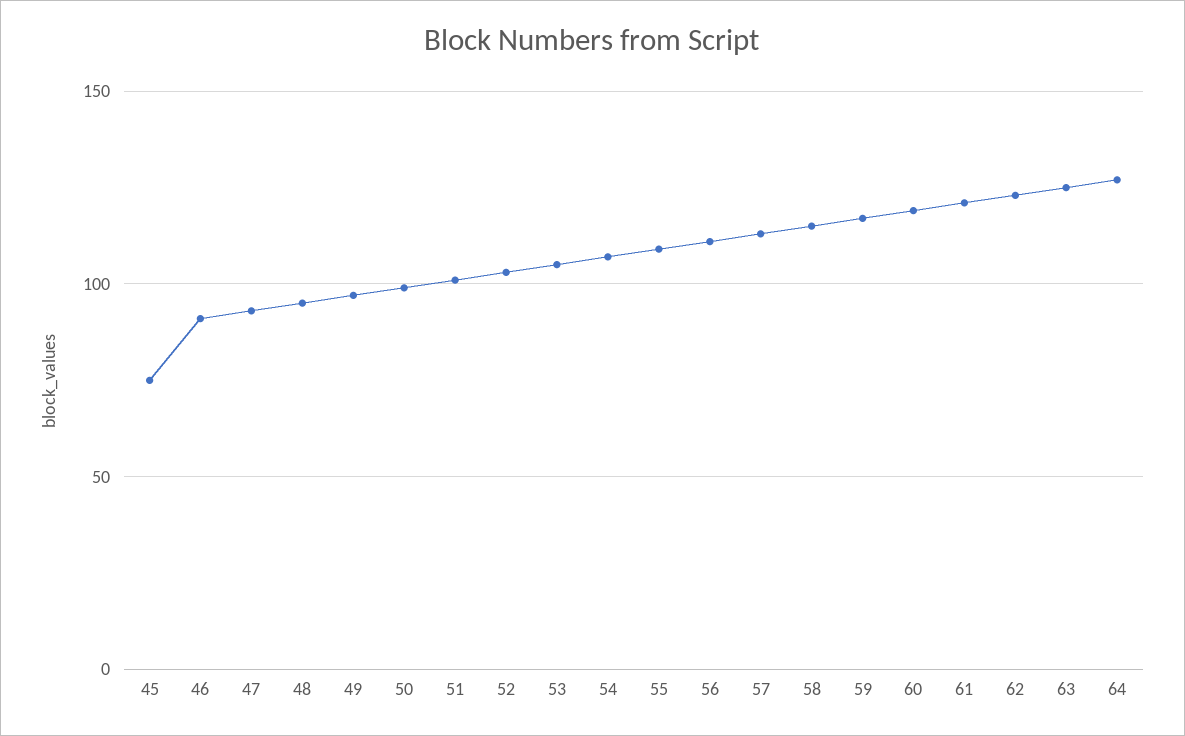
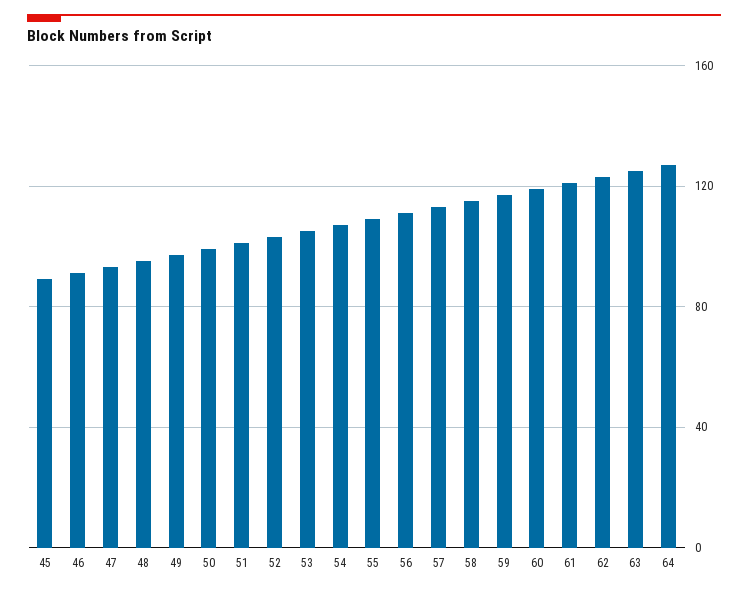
45: 75 -> 90

